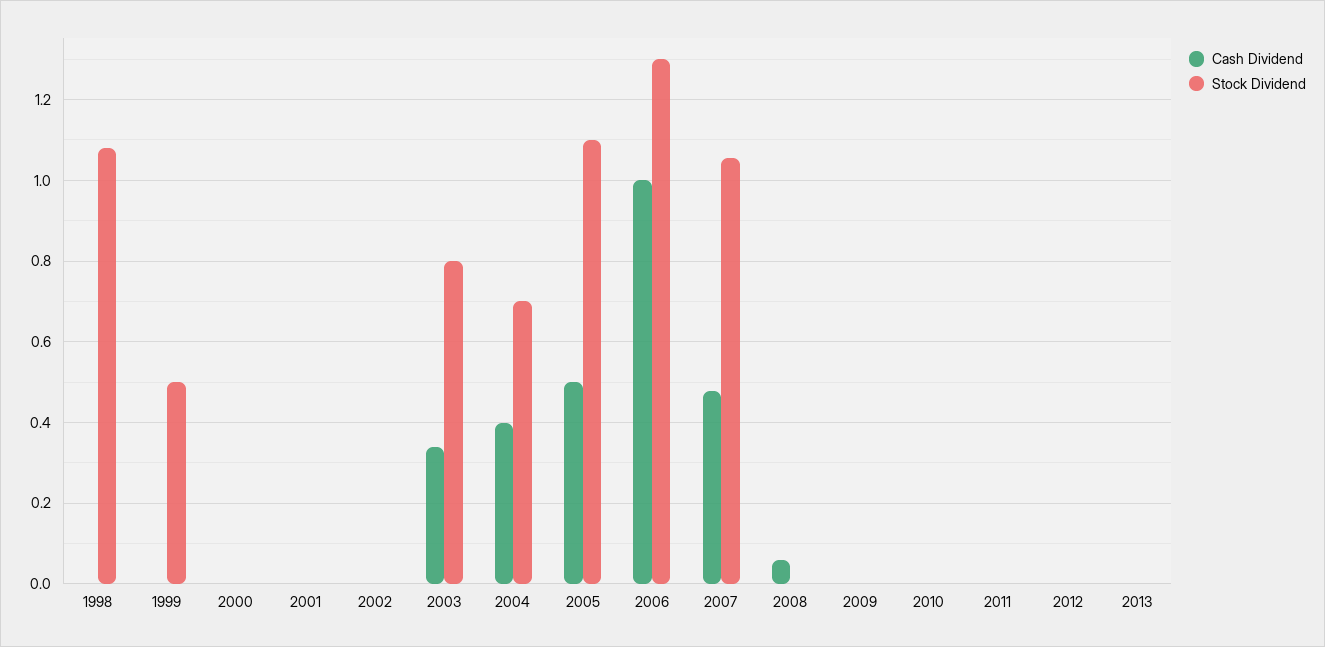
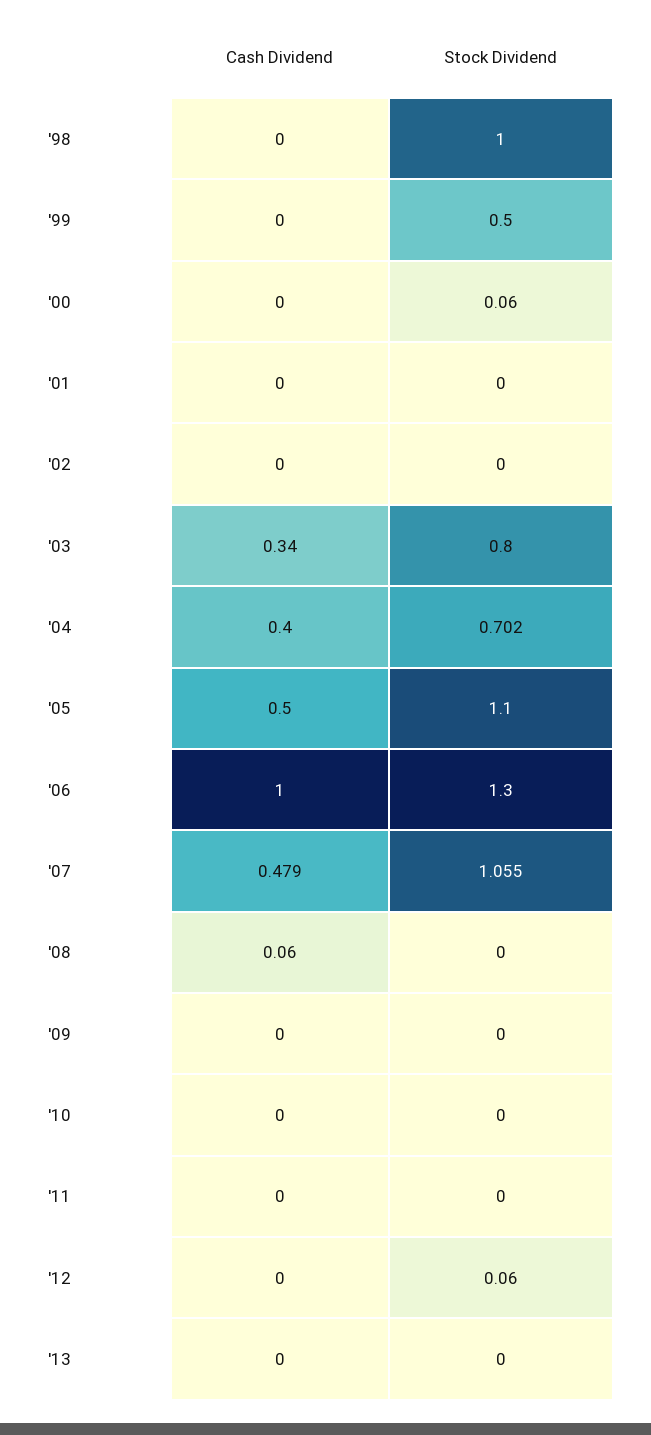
Stock Dividend, 1998: 1.08 -> 1
Stock Dividend, 2000: 0 -> 0.06
Stock Dividend, 2012: 0 -> 0.06

